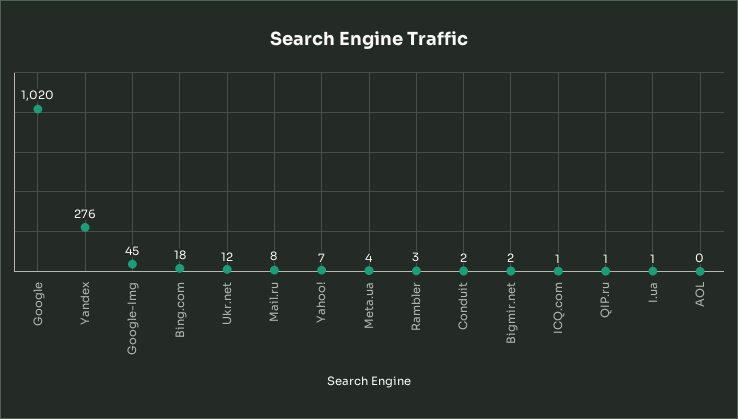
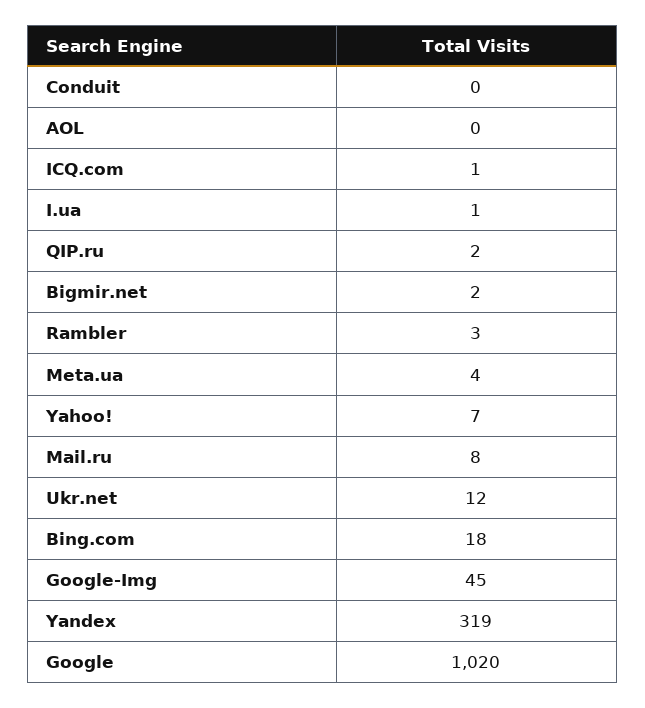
Yandex: 276 -> 319
Conduit: 2 -> 0
QIP.ru: 1 -> 2

